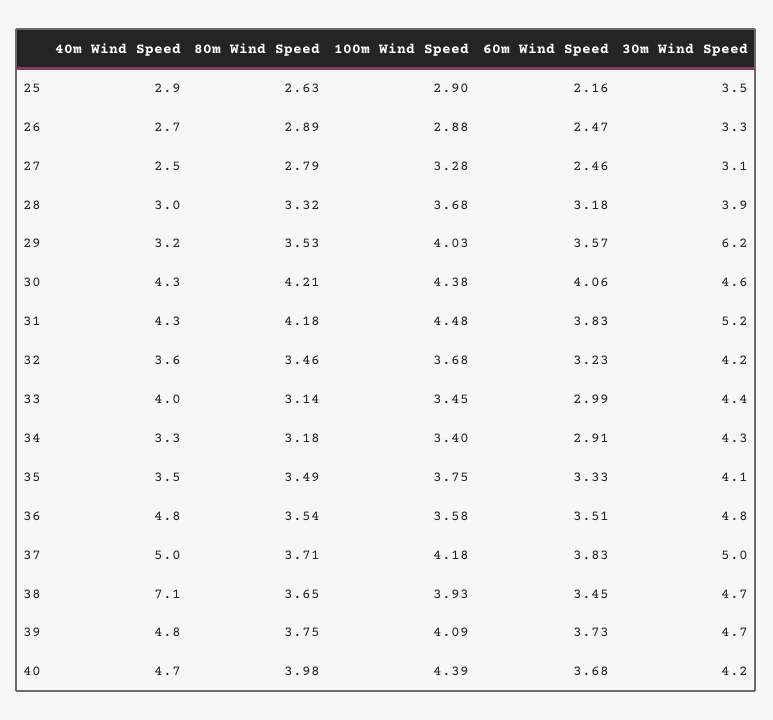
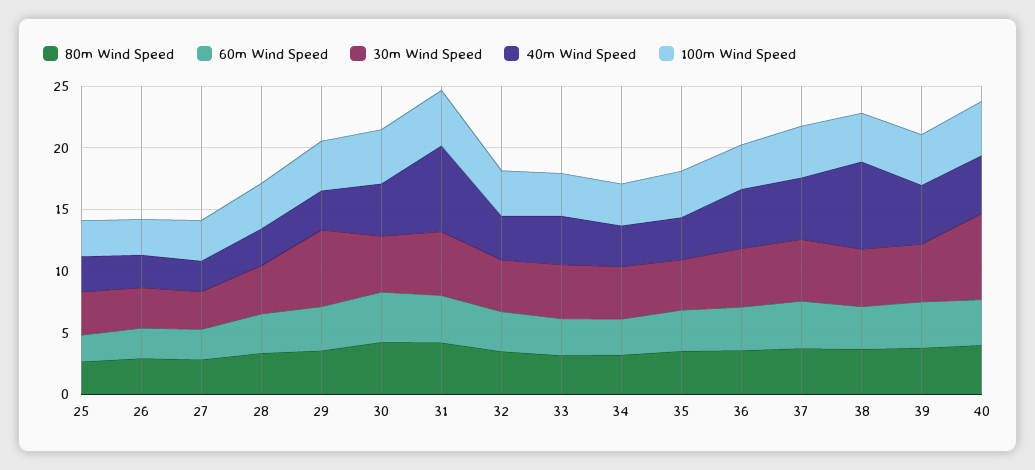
40m Wind Speed, 31: 4.3 -> 7
30m Wind Speed, 40: 4.2 -> 7

